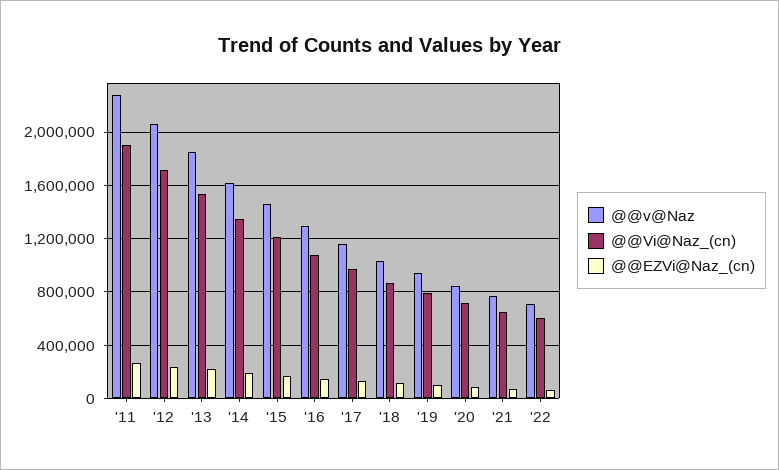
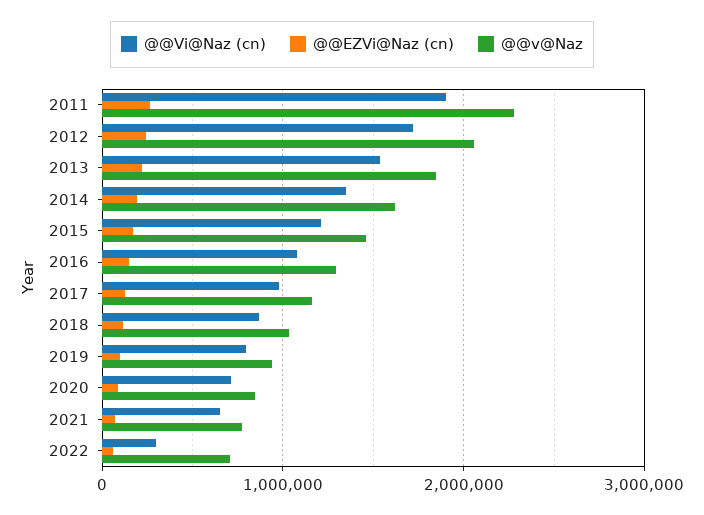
@@Vi@Naz_(cn), '22: 600000 -> 300000

